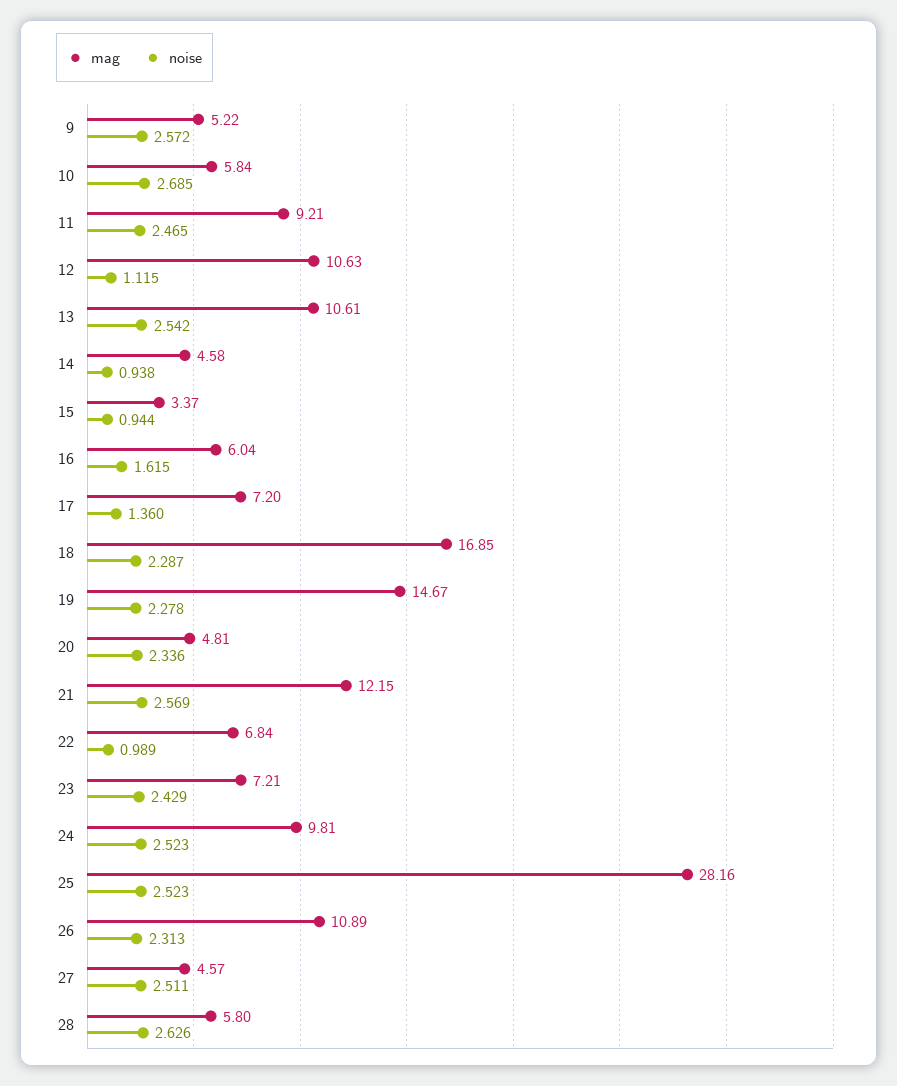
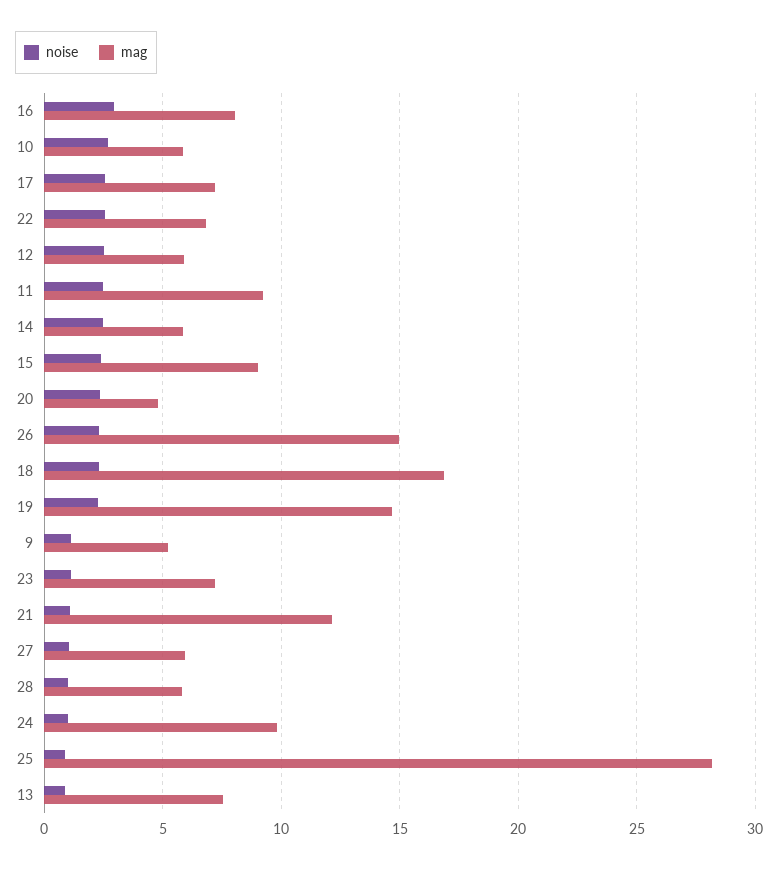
noise, 9: 2.572 -> 1
mag, 12: 10.63 -> 6
noise, 12: 1.115 -> 2.5
mag, 13: 10.61 -> 7.5
noise, 13: 2.542 -> 1
mag, 14: 4.58 -> 6
noise, 14: 0.938 -> 2.5
mag, 15: 3.37 -> 9
noise, 15: 0.944 -> 2.5
mag, 16: 6.04 -> 8
noise, 16: 1.615 -> 3
noise, 17: 1.36 -> 2.5
noise, 21: 2.569 -> 1
noise, 22: 0.989 -> 2.5
noise, 23: 2.429 -> 1
noise, 24: 2.523 -> 1
noise, 25: 2.523 -> 1
mag, 26: 10.89 -> 15
mag, 27: 4.57 -> 6
noise, 27: 2.511 -> 1
noise, 28: 2.626 -> 1

